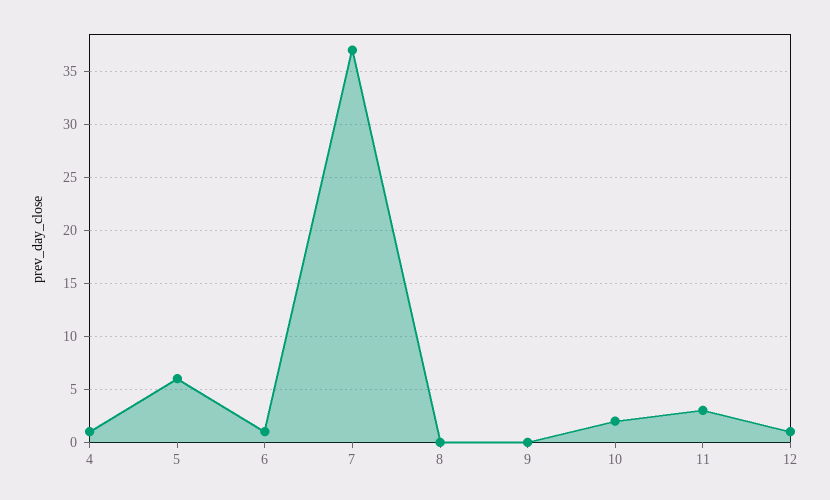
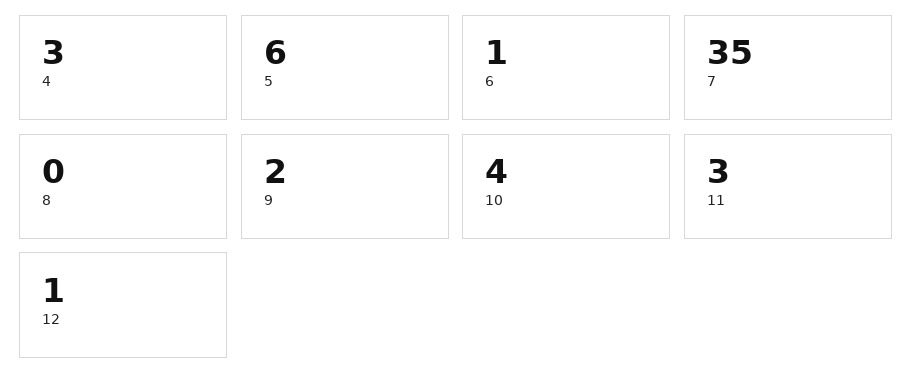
4: 1 -> 3
7: 37 -> 35
9: 0 -> 2
10: 2 -> 4

